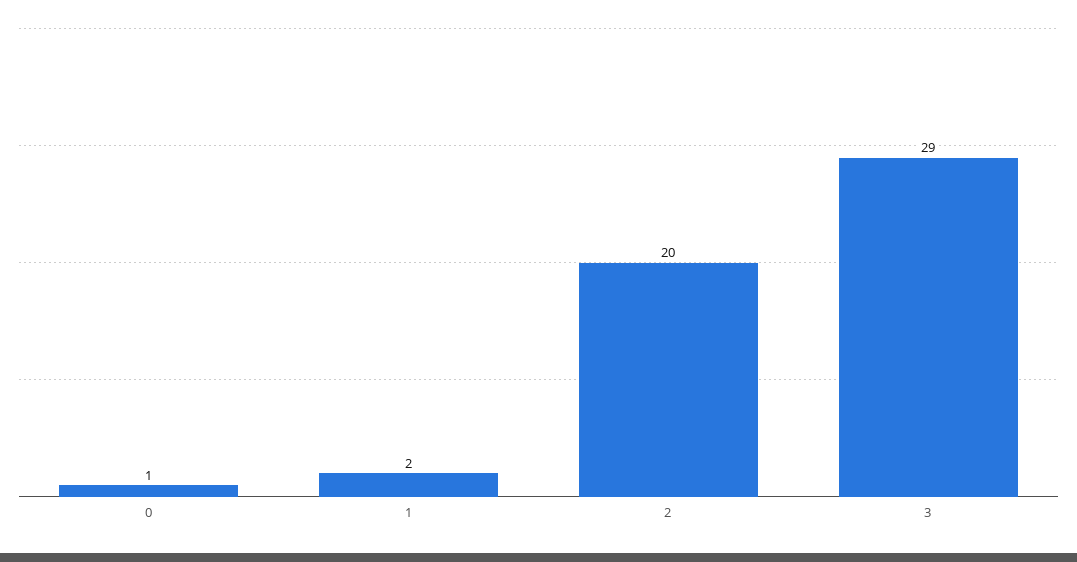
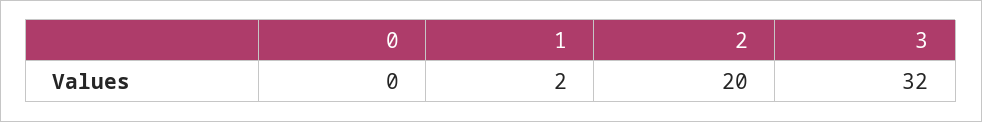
0: 1 -> 0
3: 29 -> 32

